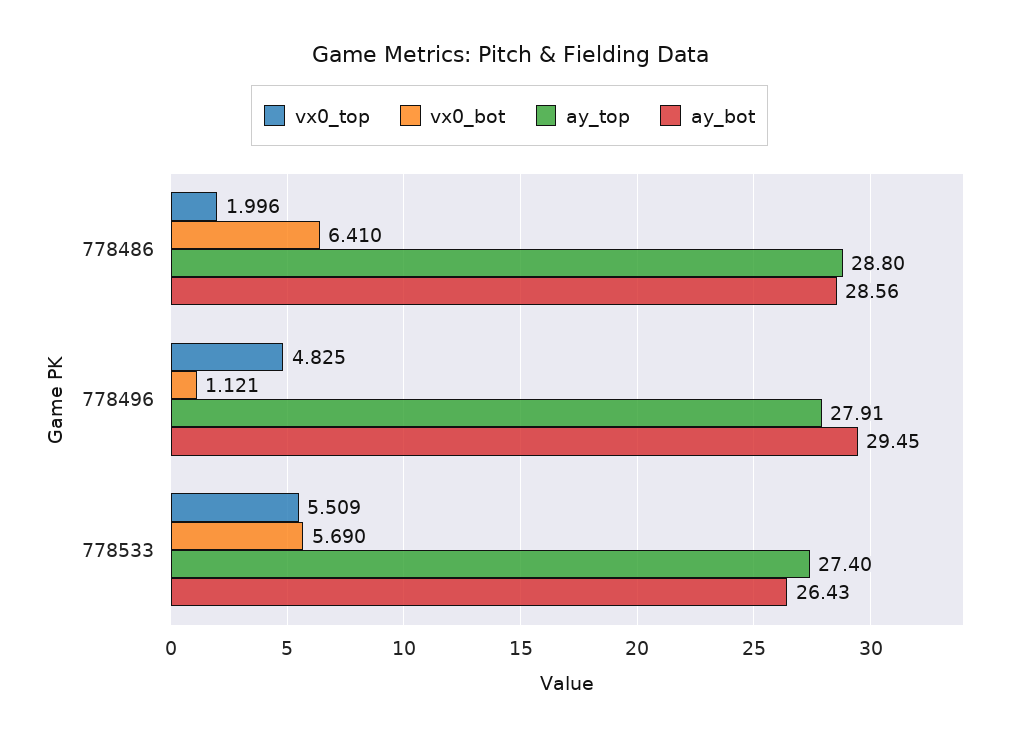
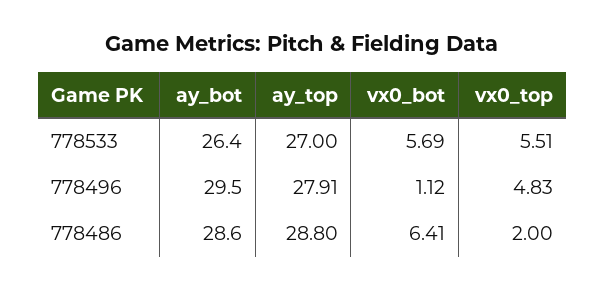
ay_top, 778533: 27.4 -> 27

